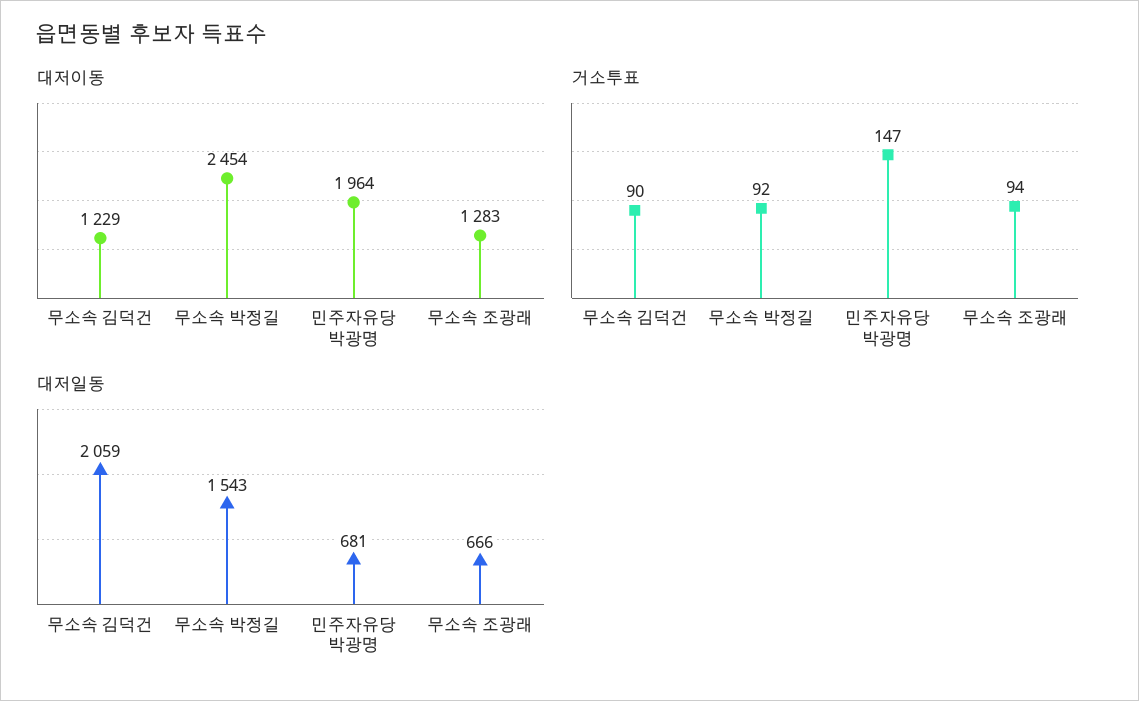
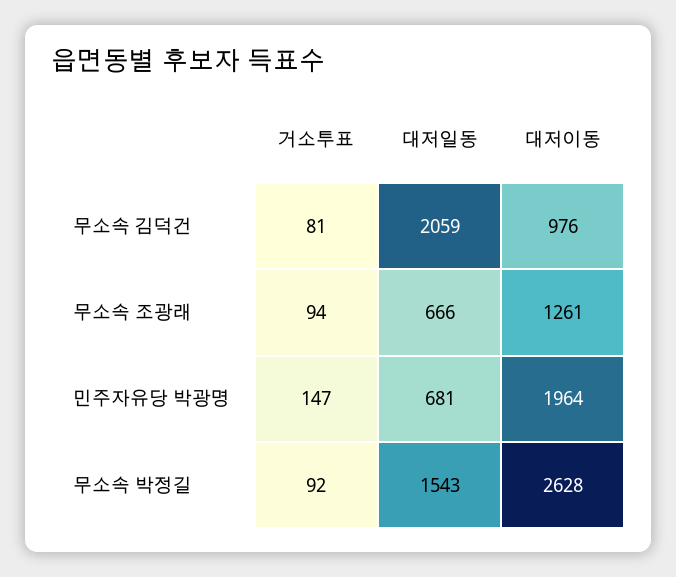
대저이동, 무소속 김덕건: 1229 -> 976
대저이동, 무소속 박정길: 2454 -> 2628
대저이동, 무소속 조광래: 1283 -> 1261
거소투표, 무소속 김덕건: 90 -> 81

